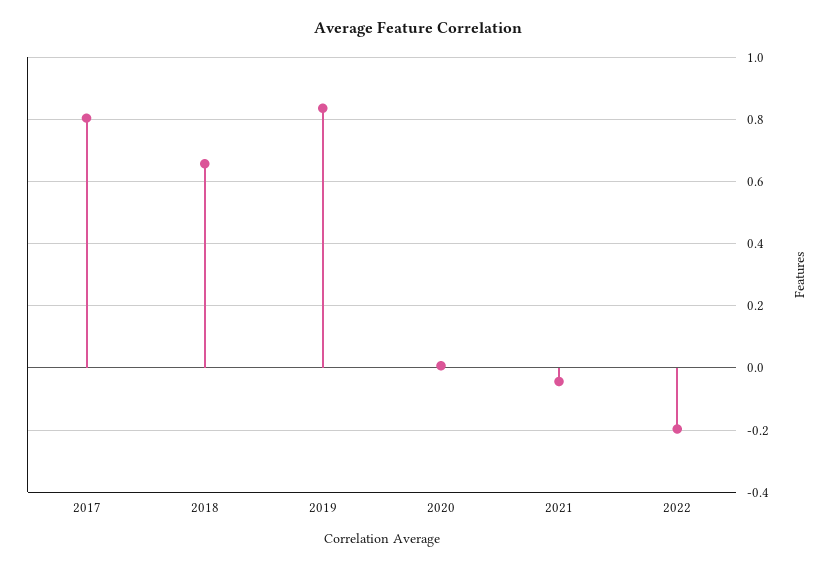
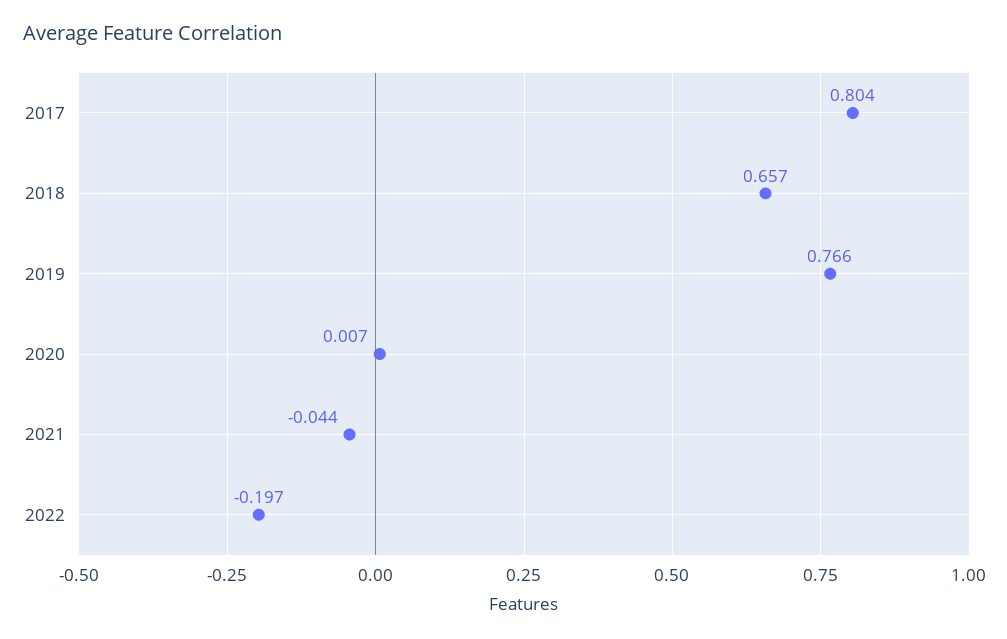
2019: 0.84 -> 0.766

